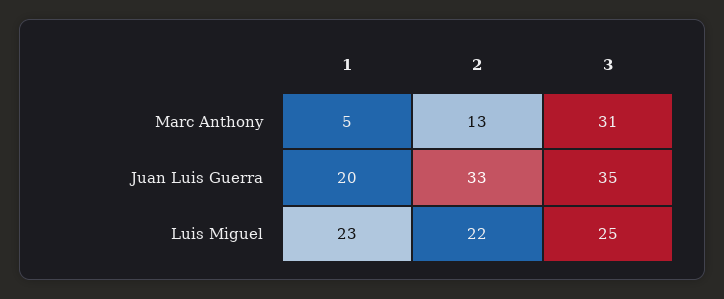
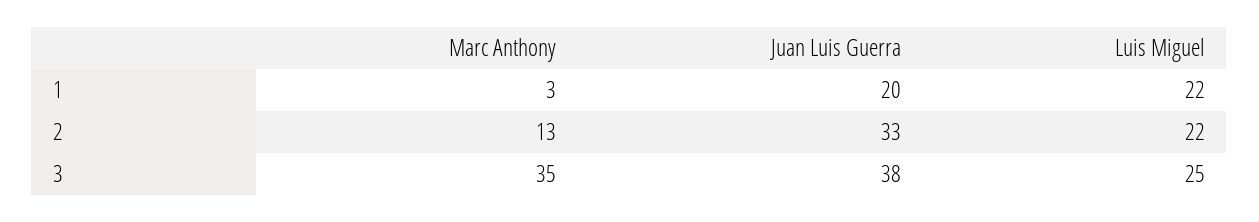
1, Marc Anthony: 5 -> 3
3, Marc Anthony: 31 -> 35
3, Juan Luis Guerra: 35 -> 38
1, Luis Miguel: 23 -> 22

